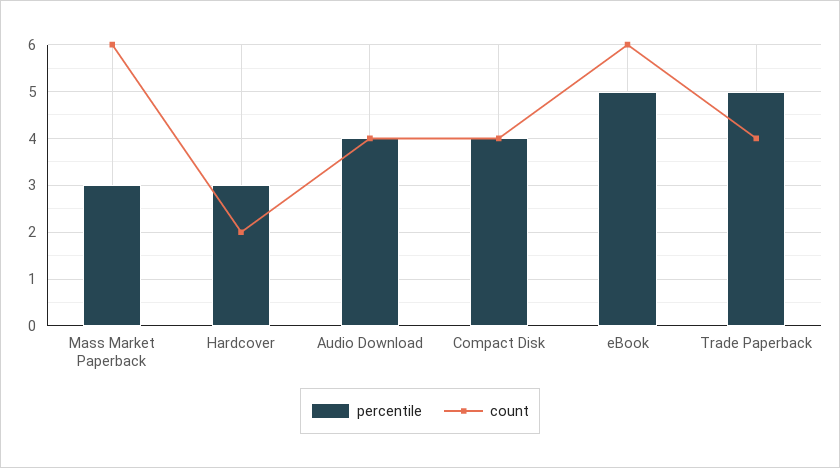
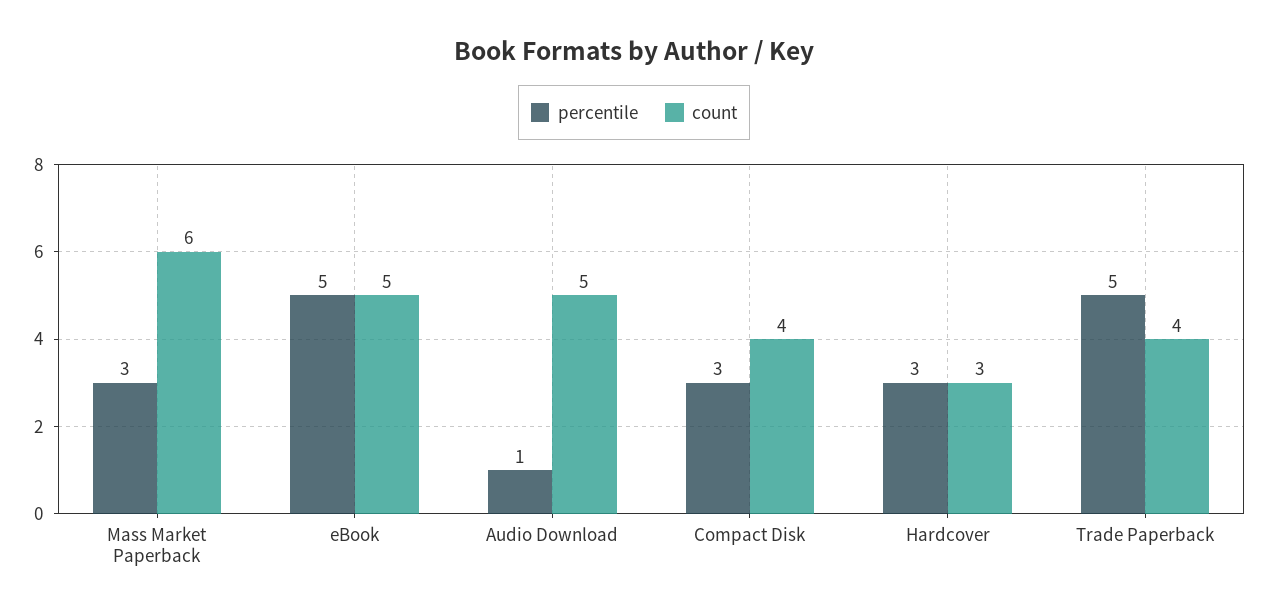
count, Hardcover: 2 -> 3
percentile, Audio Download: 4 -> 1
count, Audio Download: 4 -> 5
percentile, Compact Disk: 4 -> 3
count, eBook: 6 -> 5

